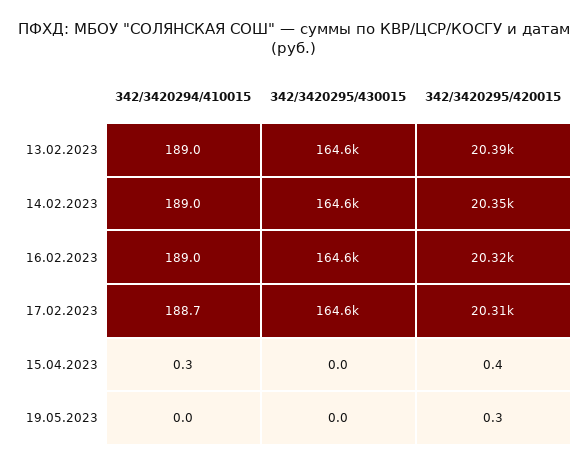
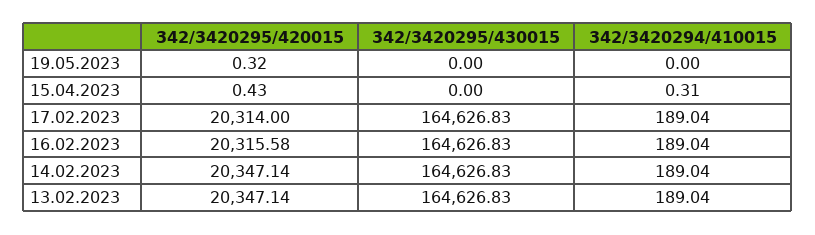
342/3420295/420015, 13.02.2023: 20390 -> 20347.14
342/3420294/410015, 17.02.2023: 188.7 -> 189.04

